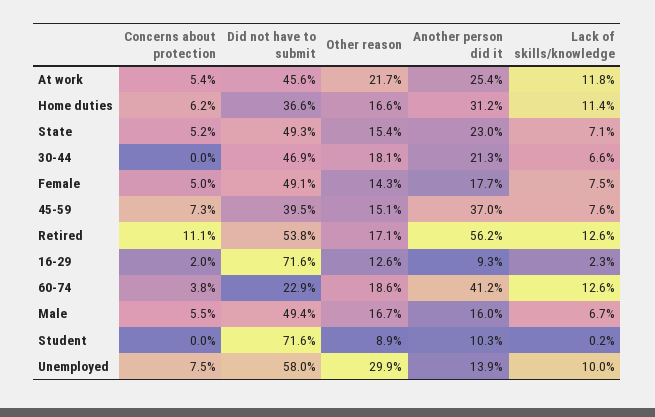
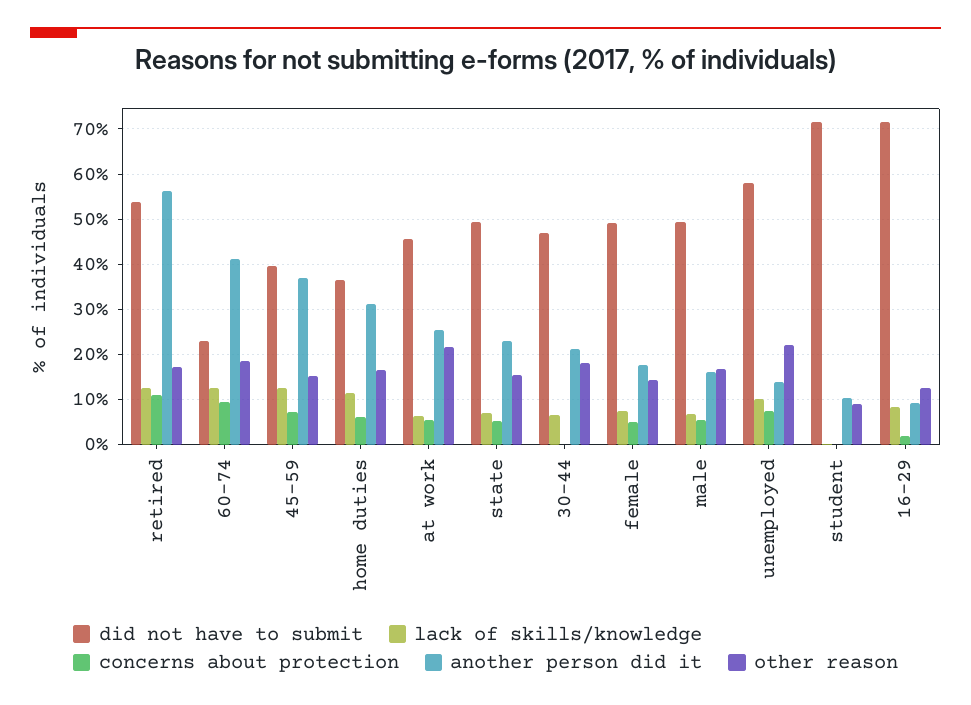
Lack of skills/knowledge, At work: 11.8 -> 6
Lack of skills/knowledge, 45-59: 7.6 -> 12
Lack of skills/knowledge, 16-29: 2.3 -> 8
Concerns about protection, 60-74: 3.8 -> 10
Other reason, Unemployed: 29.9 -> 22

